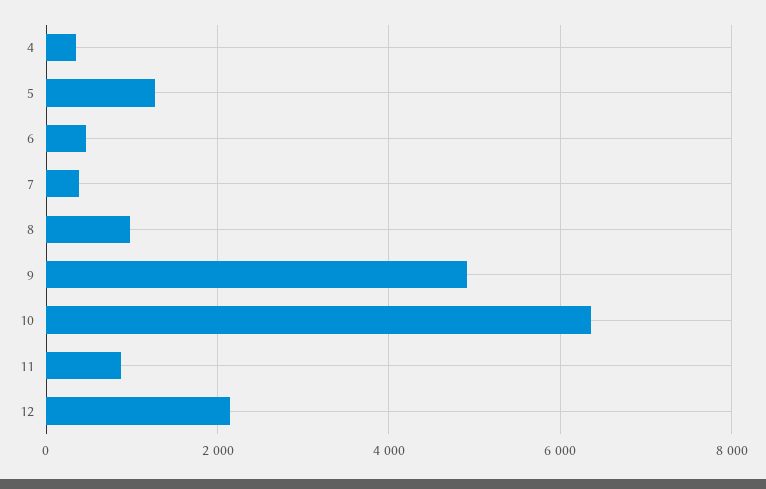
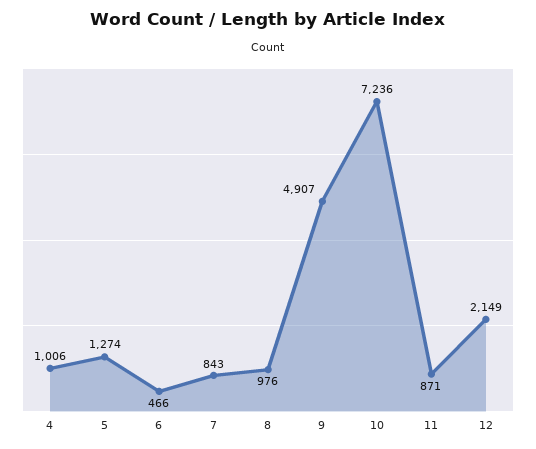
4: 400 -> 1006
7: 400 -> 843
10: 6400 -> 7236

